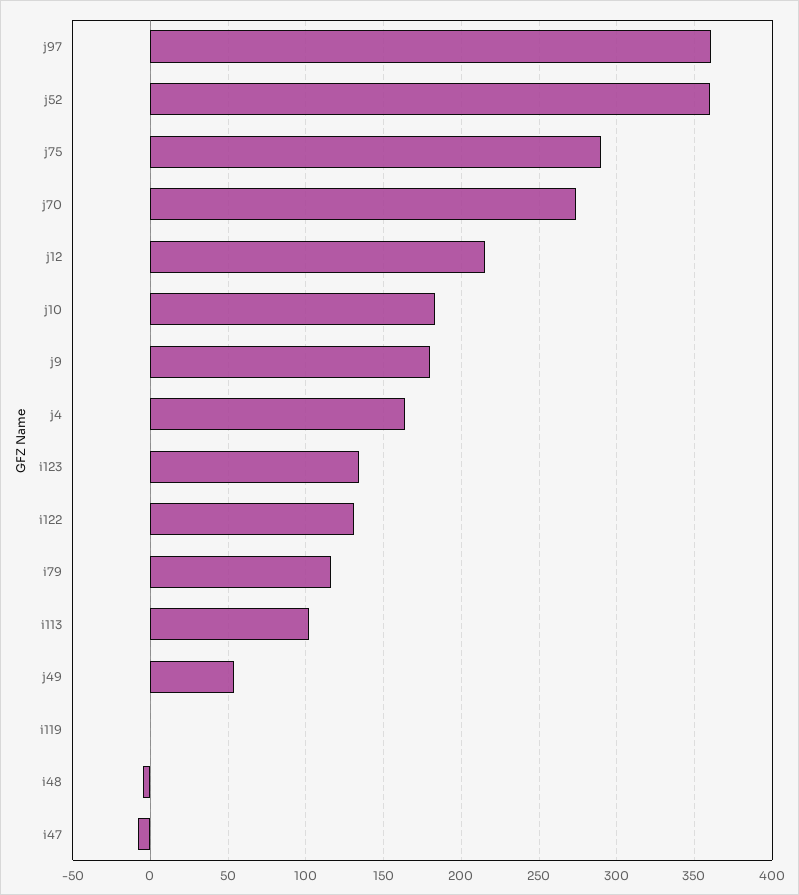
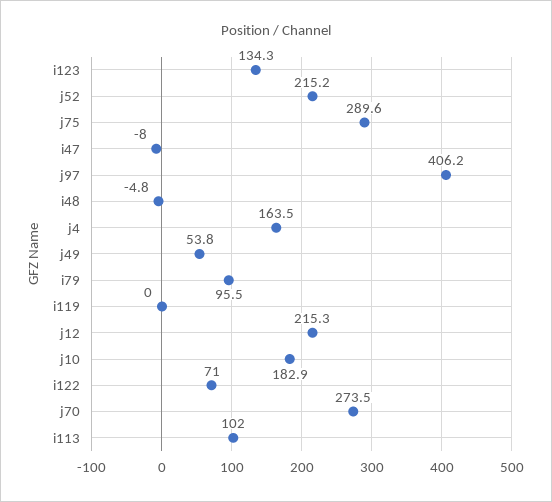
j97: 360 -> 406.2
j52: 360 -> 215.2
j9: 180 -> none
i122: 130 -> 71
i79: 115 -> 95.5

